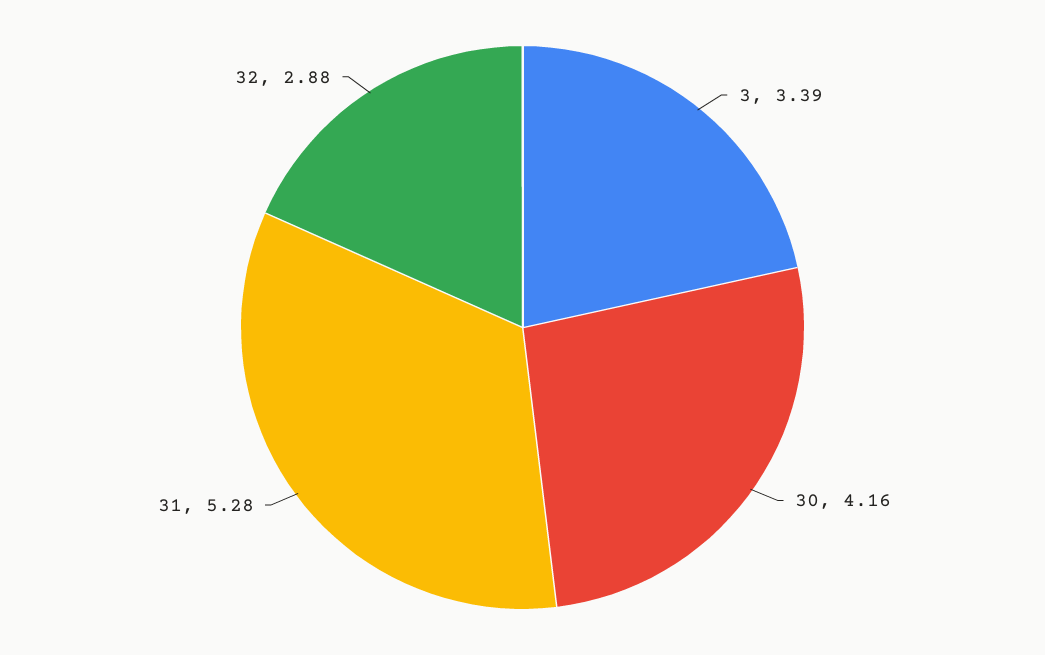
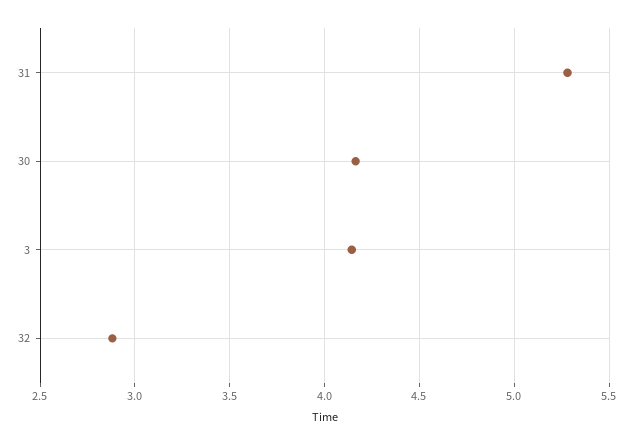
3: 3.39 -> 4.15

